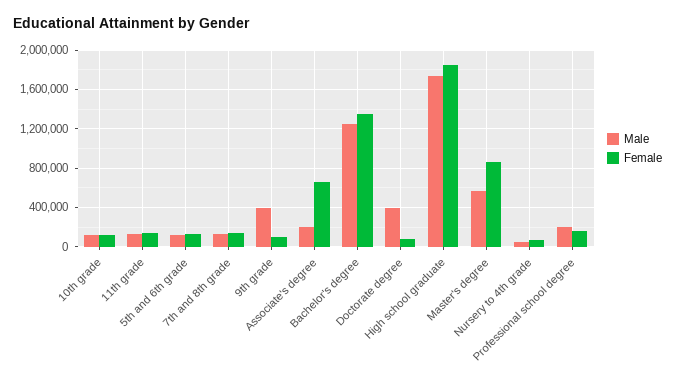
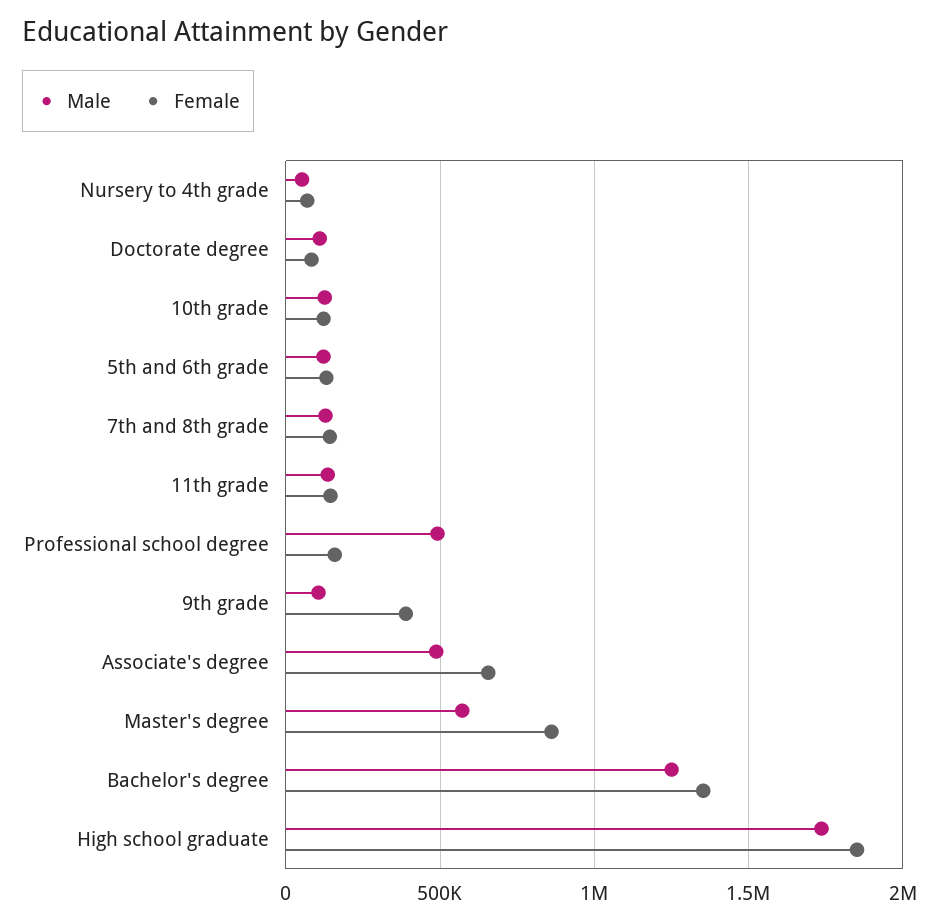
Male, 9th grade: 400000 -> 100000
Female, 9th grade: 100000 -> 400000
Male, Associate's degree: 200000 -> 500000
Male, Doctorate degree: 400000 -> 100000
Male, Professional school degree: 200000 -> 500000

